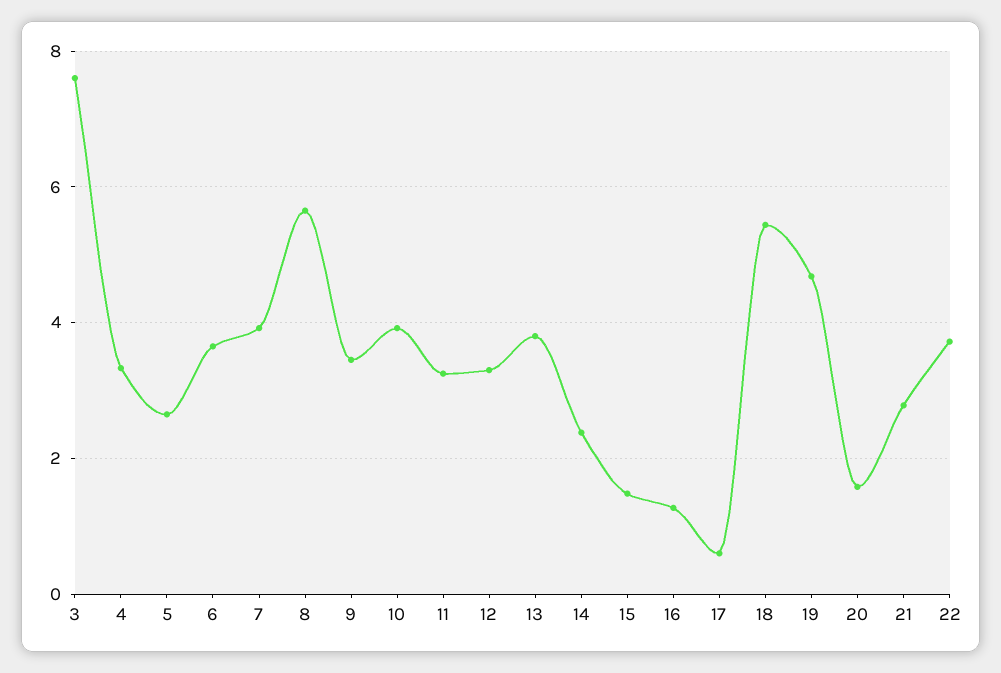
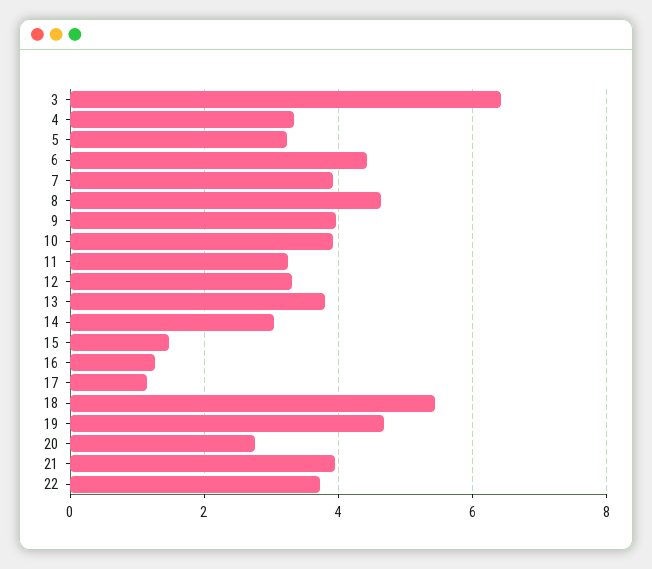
3: 7.6 -> 6.4
5: 2.6 -> 3.2
6: 3.6 -> 4.4
8: 5.6 -> 4.6
9: 3.4 -> 4
14: 2.4 -> 3
17: 0.6 -> 1.2
20: 1.6 -> 2.8
21: 2.8 -> 4

